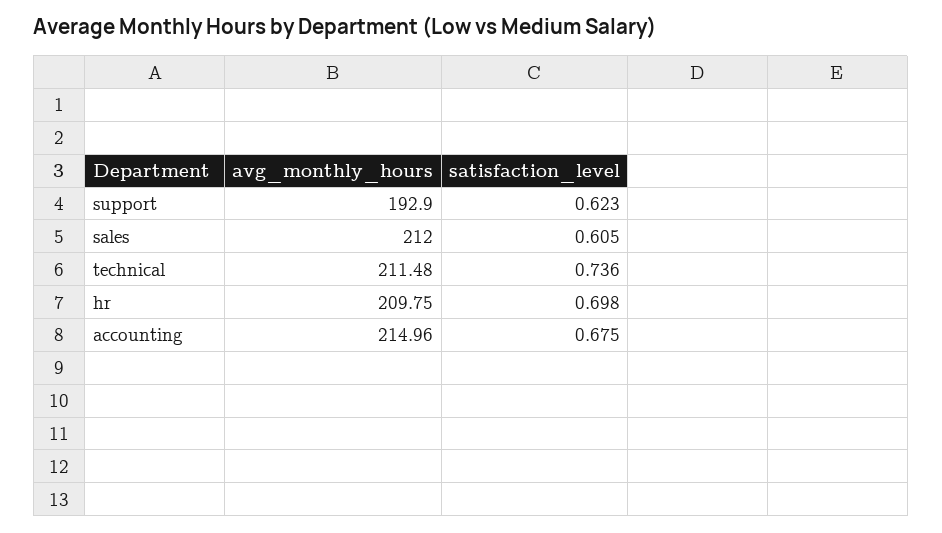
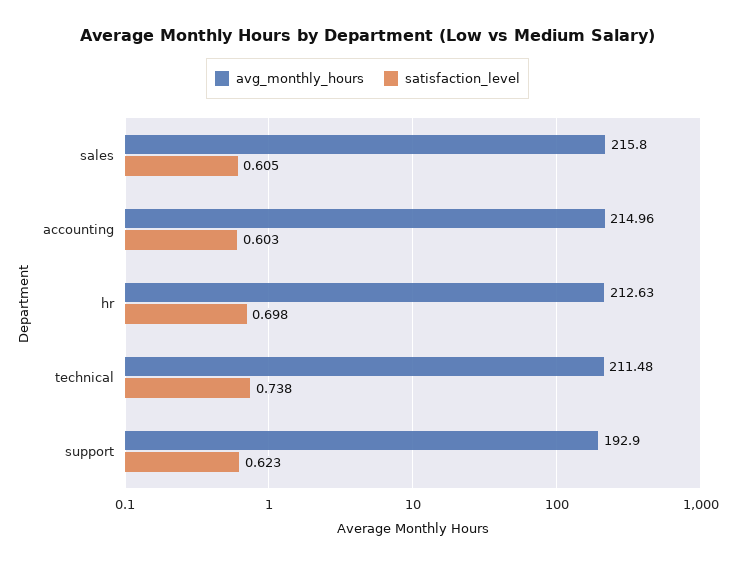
avg_monthly_hours, sales: 212 -> 215.8
satisfaction_level, technical: 0.736 -> 0.738
avg_monthly_hours, hr: 209.75 -> 212.63
satisfaction_level, accounting: 0.675 -> 0.603

